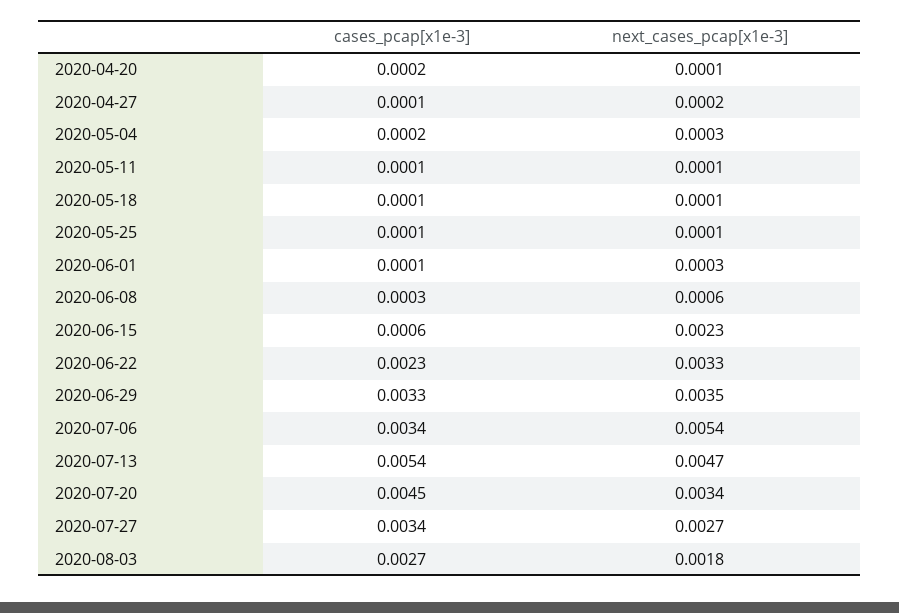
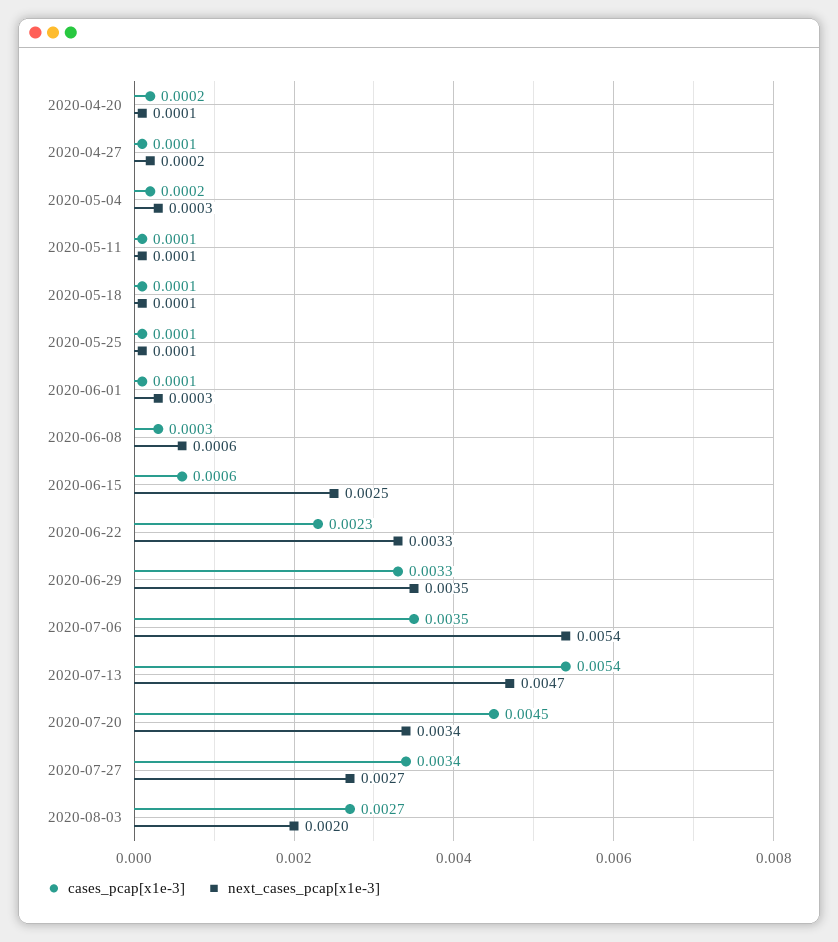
next_cases_pcap[x1e-3], 2020-06-15: 0.0023 -> 0.0025
cases_pcap[x1e-3], 2020-07-06: 0.0034 -> 0.0035
next_cases_pcap[x1e-3], 2020-08-03: 0.0018 -> 0.002

